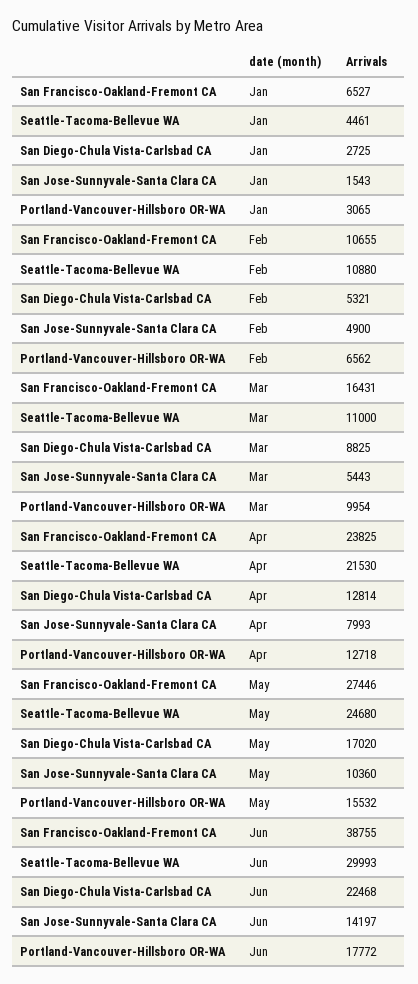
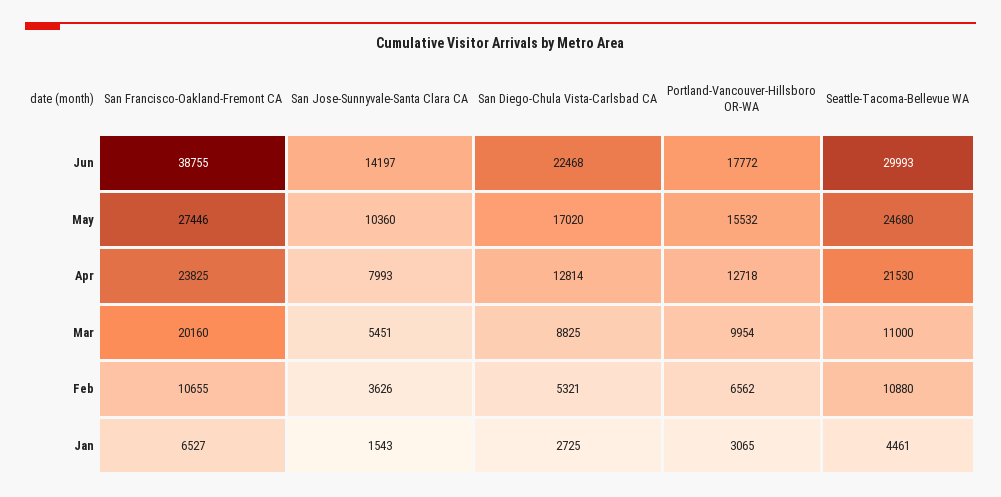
San Jose-Sunnyvale-Santa Clara CA, Feb: 4900 -> 3626
San Francisco-Oakland-Fremont CA, Mar: 16431 -> 20160
San Jose-Sunnyvale-Santa Clara CA, Mar: 5443 -> 5451

